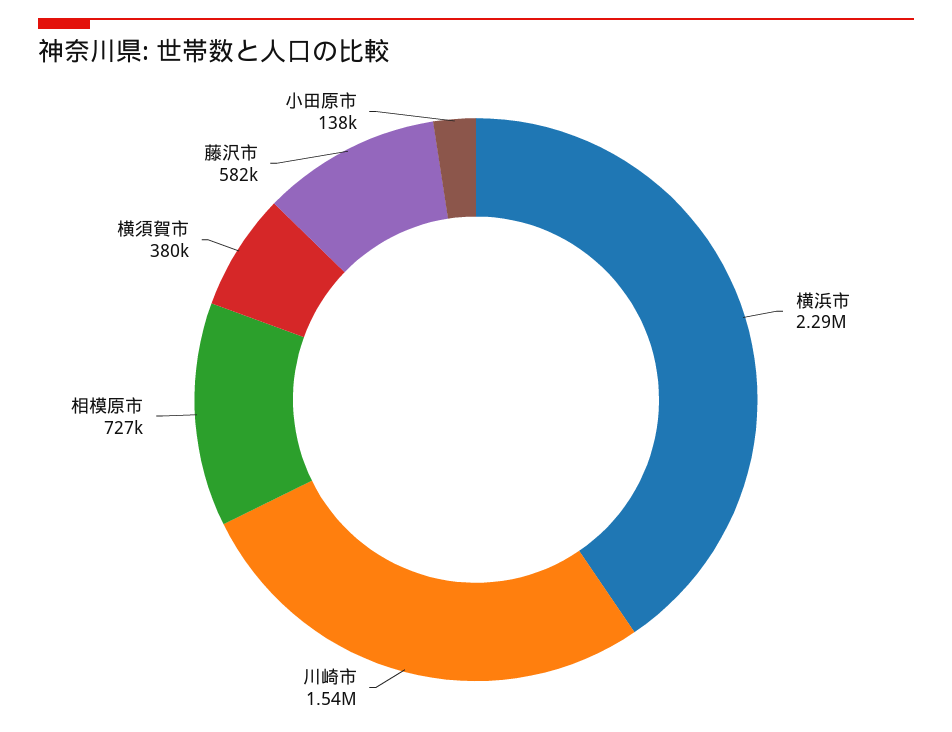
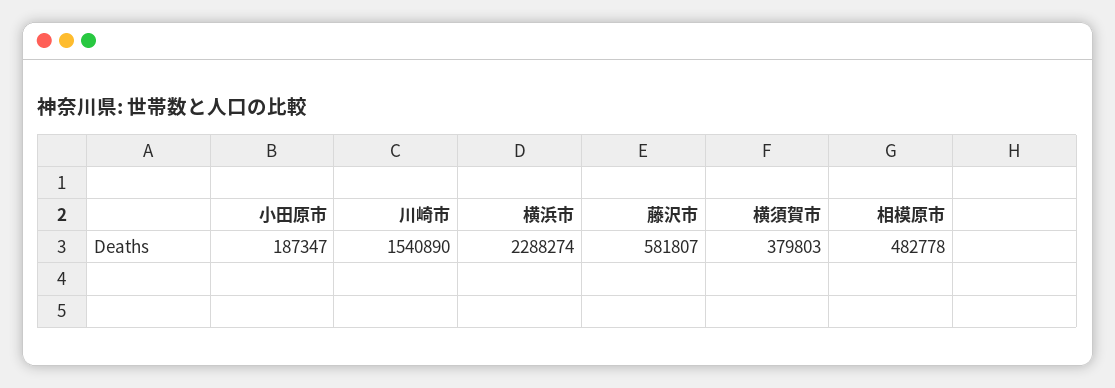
相模原市: 727000 -> 482778
小田原市: 138000 -> 187347

